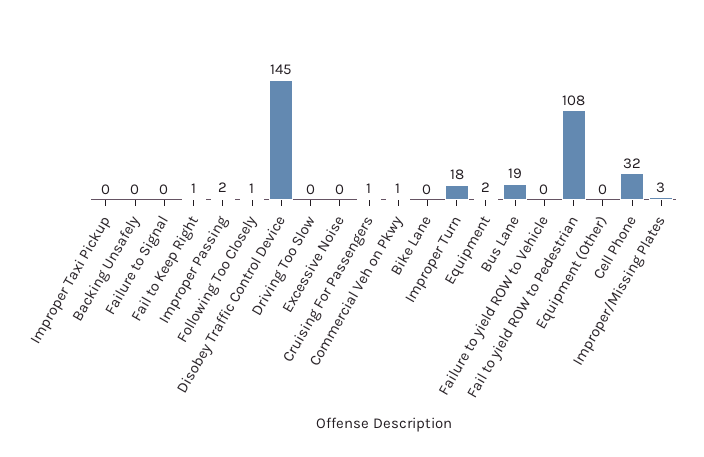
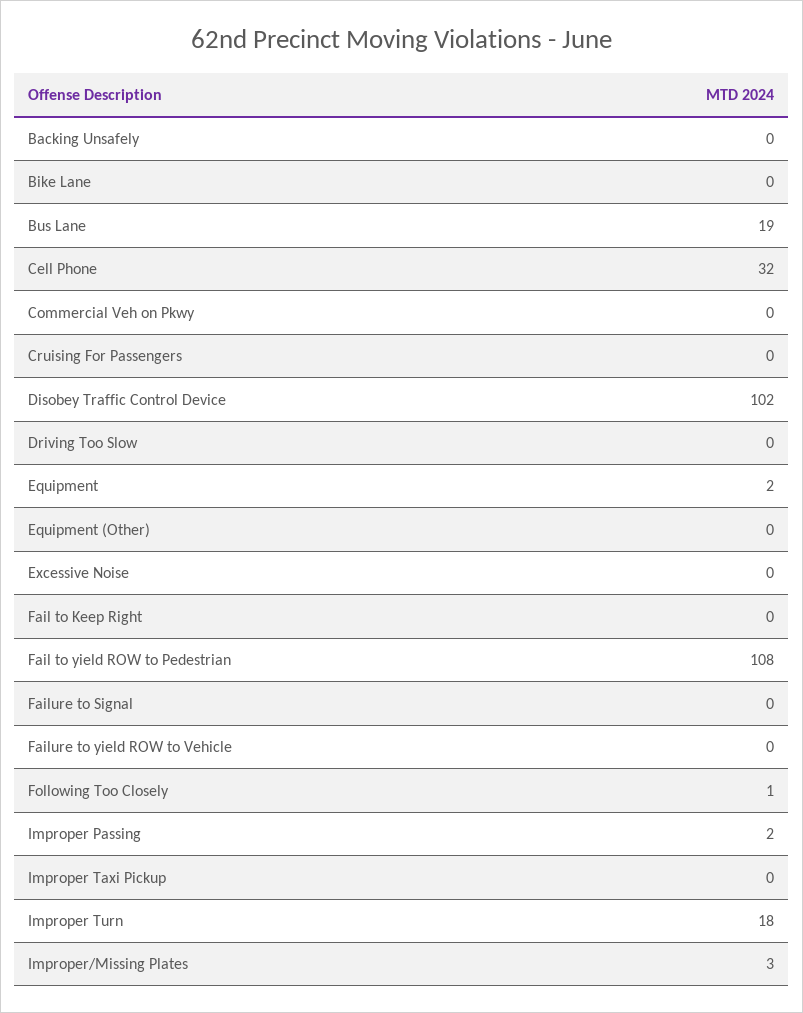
Fail to Keep Right: 1 -> 0
Disobey Traffic Control Device: 145 -> 102
Cruising For Passengers: 1 -> 0
Commercial Veh on Pkwy: 1 -> 0

